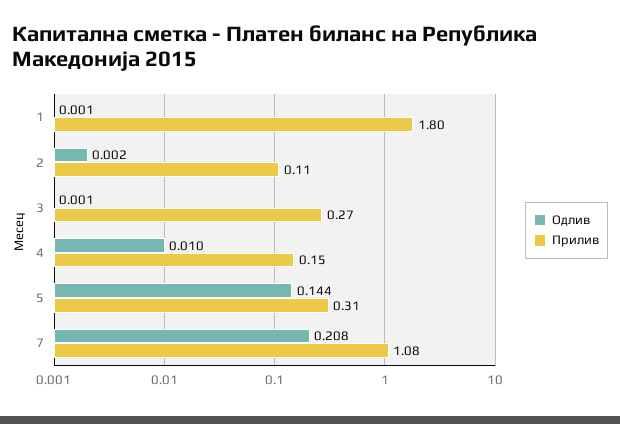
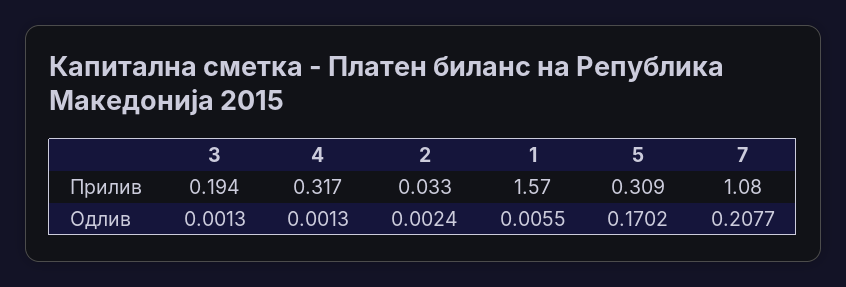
Одлив, 1: 0.001 -> 0.0055
Прилив, 1: 1.8 -> 1.57
Прилив, 2: 0.11 -> 0.033
Прилив, 3: 0.27 -> 0.194
Одлив, 4: 0.01 -> 0.0013
Прилив, 4: 0.15 -> 0.317
Одлив, 5: 0.144 -> 0.1702

